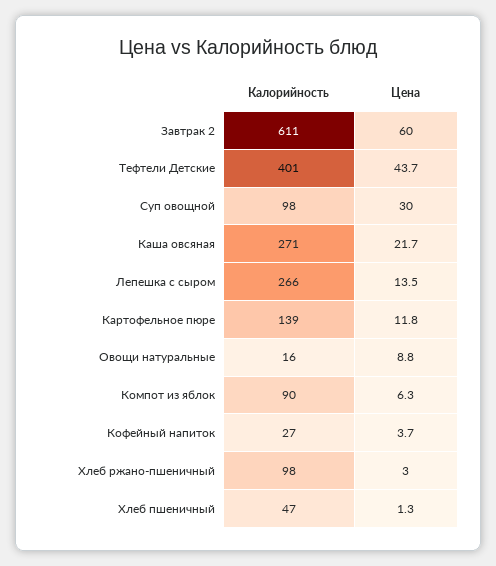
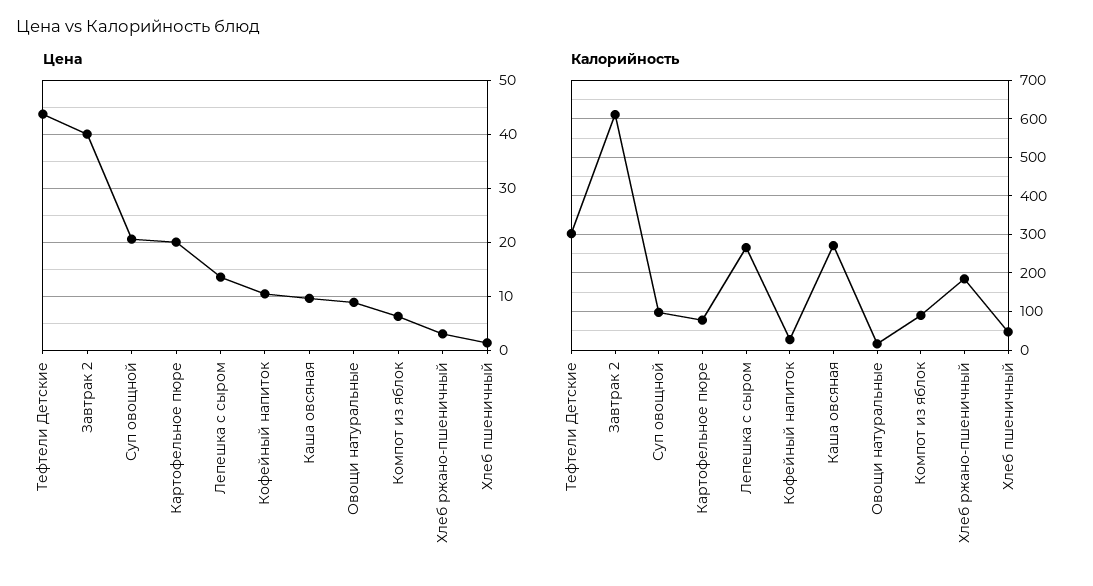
Цена, Завтрак 2: 60 -> 40
Калорийность, Тефтели Детские: 401 -> 300
Цена, Суп овощной: 30 -> 20
Цена, Каша овсяная: 21.7 -> 10
Калорийность, Картофельное пюре: 139 -> 80
Цена, Картофельное пюре: 11.8 -> 20
Цена, Кофейный напиток: 3.7 -> 10
Калорийность, Хлеб ржано-пшеничный: 98 -> 180

